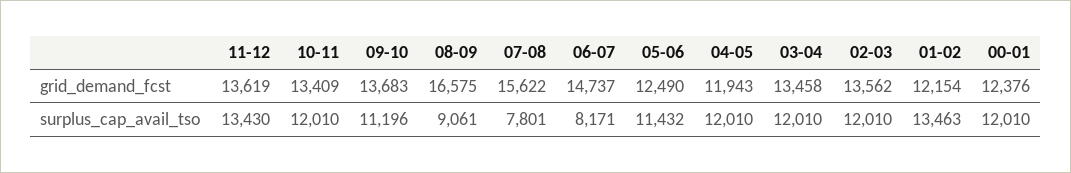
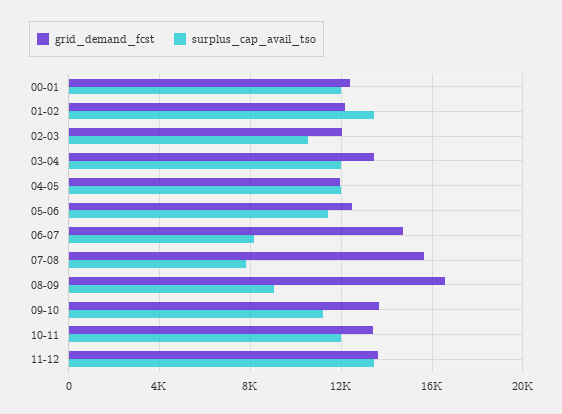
grid_demand_fcst, 02-03: 13562 -> 12000
surplus_cap_avail_tso, 02-03: 12010 -> 10500

